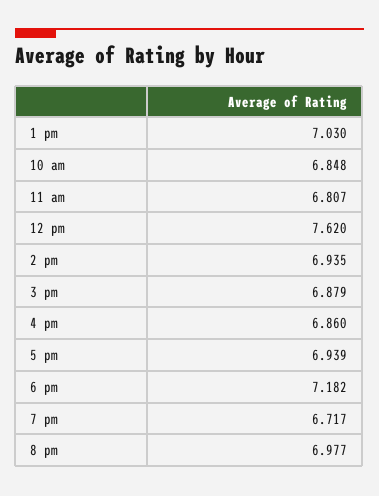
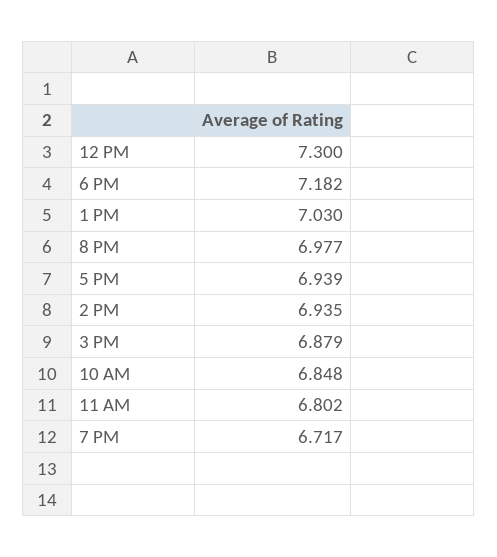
11 am: 6.807 -> 6.802
12 pm: 7.62 -> 7.3
4 pm: 6.86 -> none

